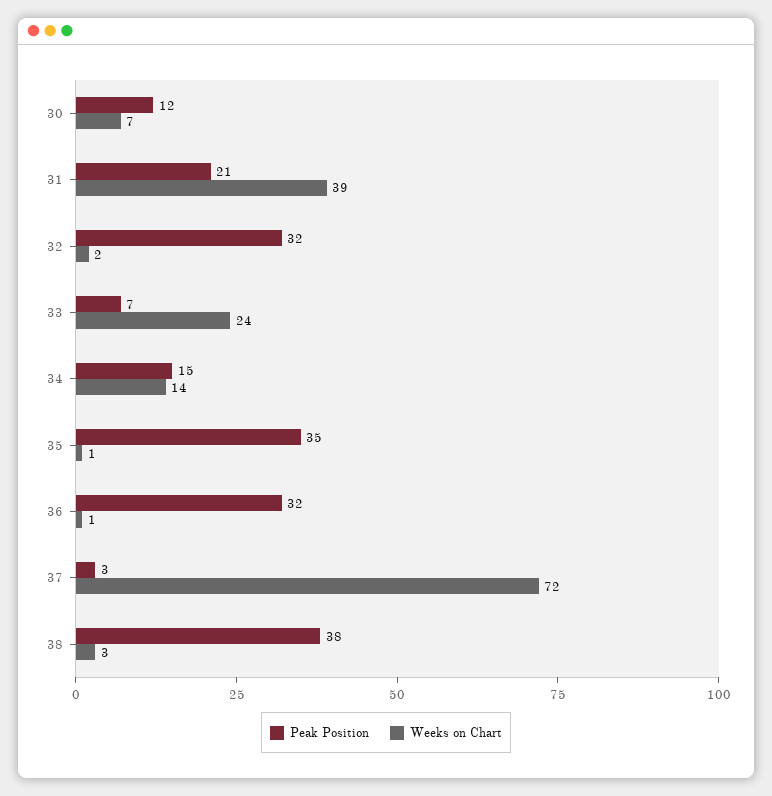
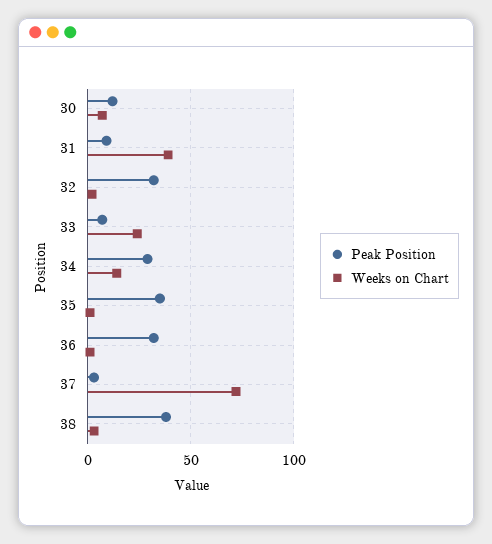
Peak Position, 31: 21 -> 10
Peak Position, 34: 15 -> 30

